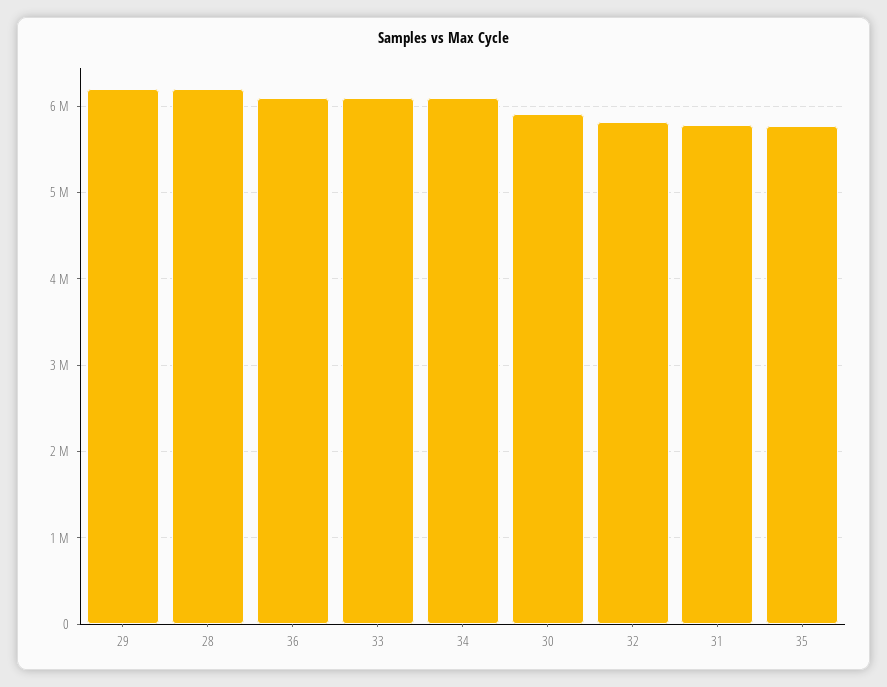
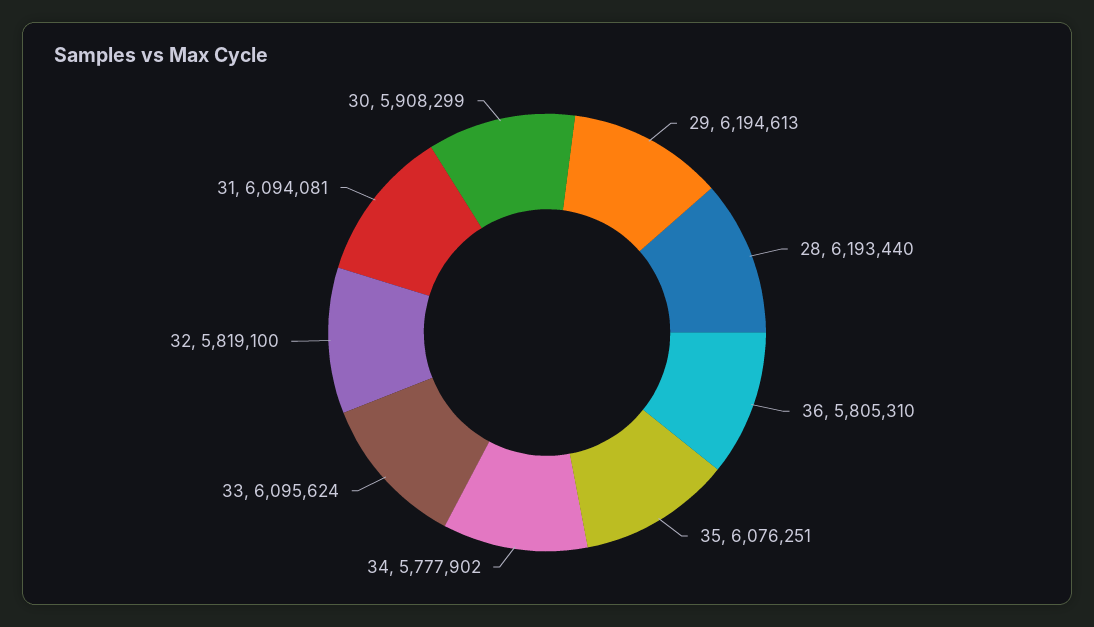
36: 6100000 -> 5805310
34: 6100000 -> 5777902
31: 5800000 -> 6094081
35: 5800000 -> 6076251

